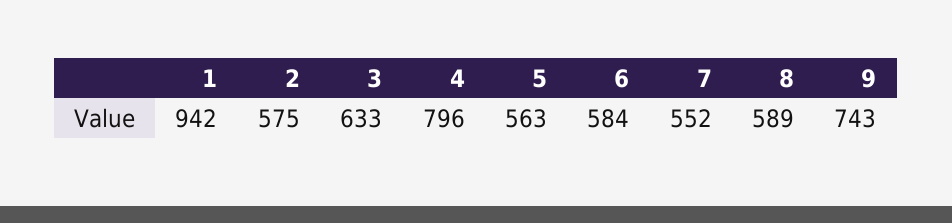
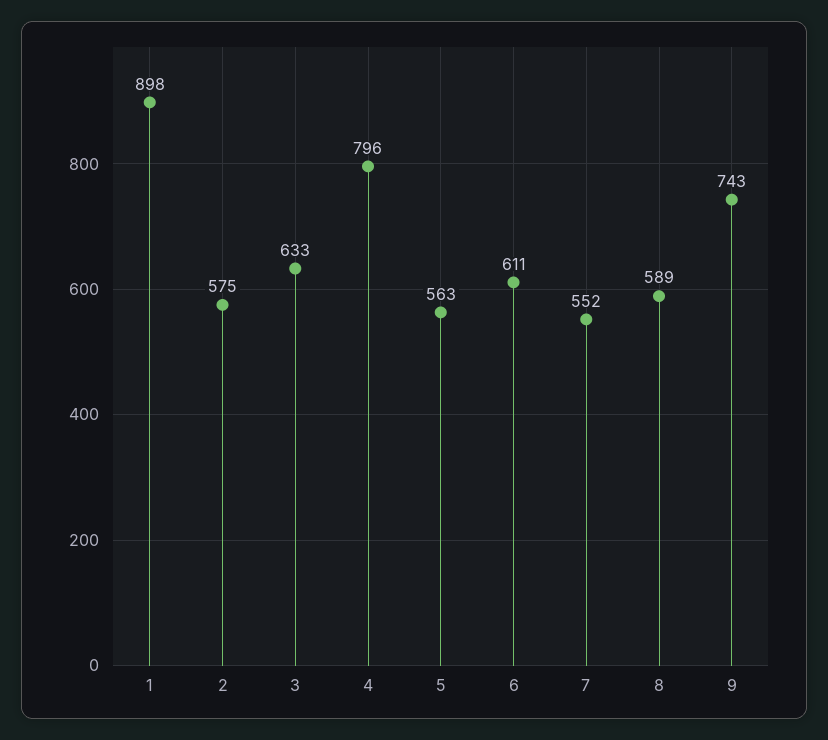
1: 942 -> 898
6: 584 -> 611

